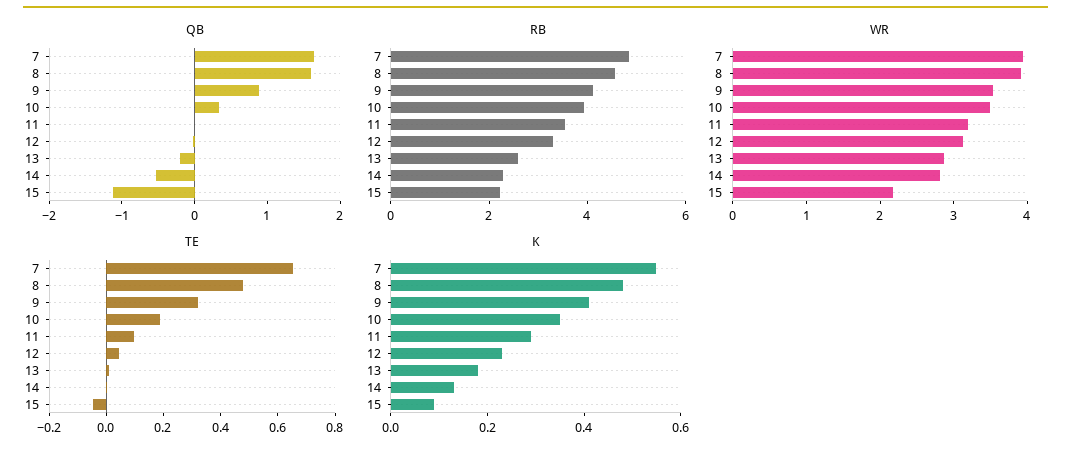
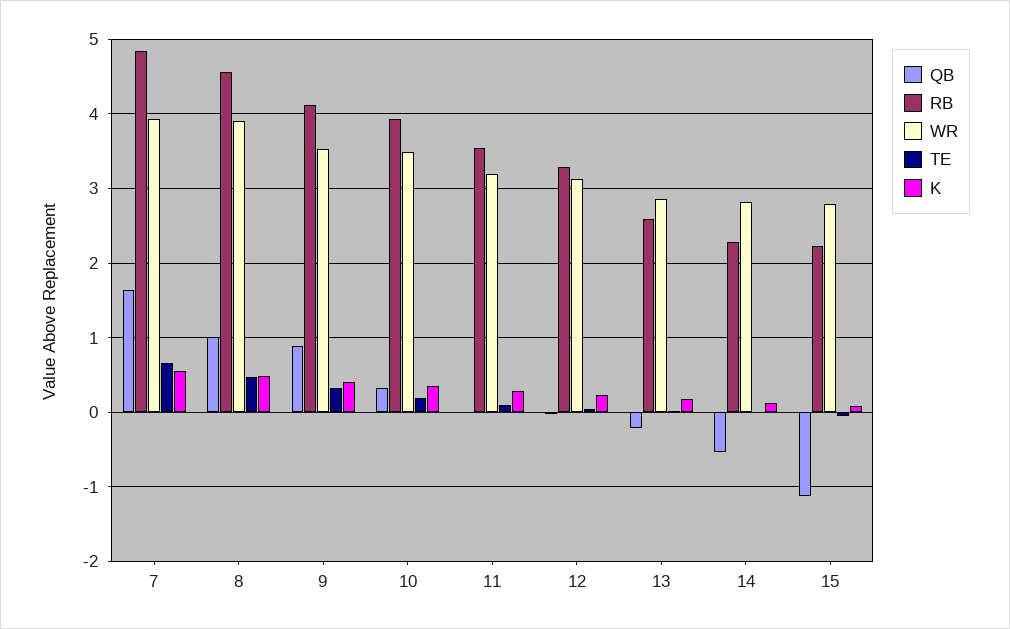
QB, 8: 1.6 -> 1
WR, 15: 2.2 -> 2.8

